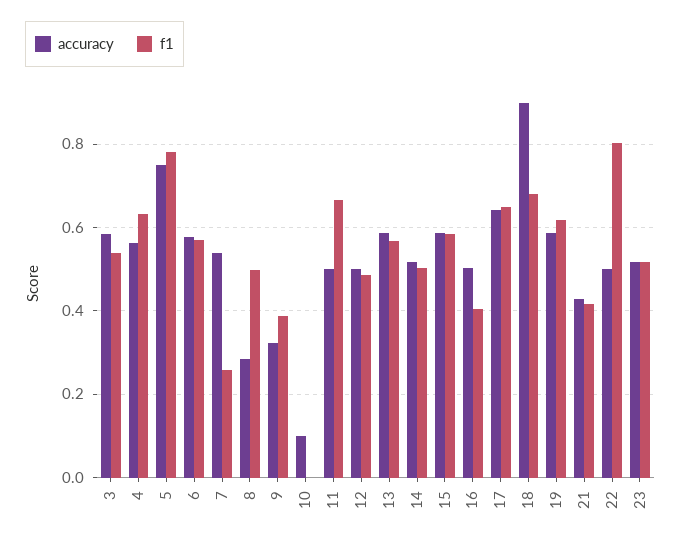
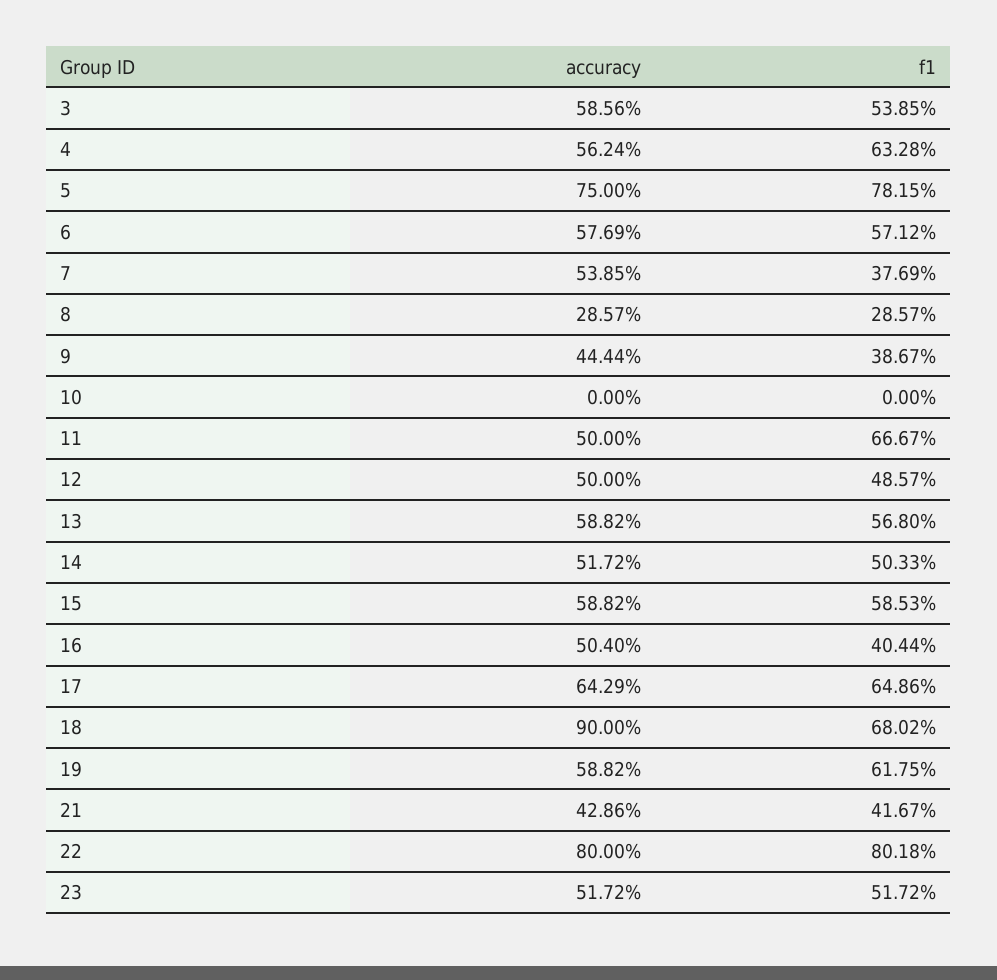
f1, 7: 0.26 -> 0.3769
f1, 8: 0.5 -> 0.2857
accuracy, 9: 0.32 -> 0.4444
accuracy, 10: 0.1 -> 0
accuracy, 22: 0.5 -> 0.8

